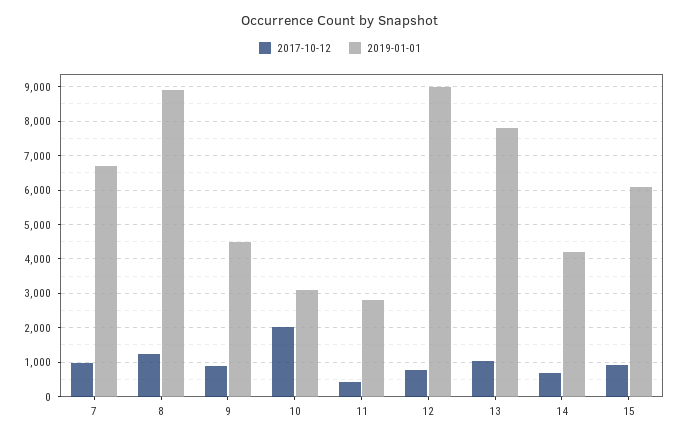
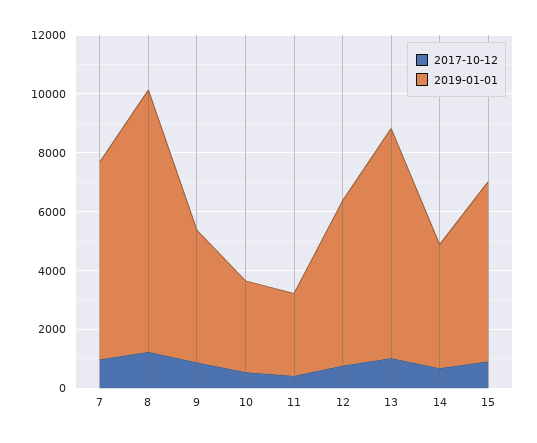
2017-10-12, 10: 2000 -> 500
2019-01-01, 12: 9000 -> 5500

